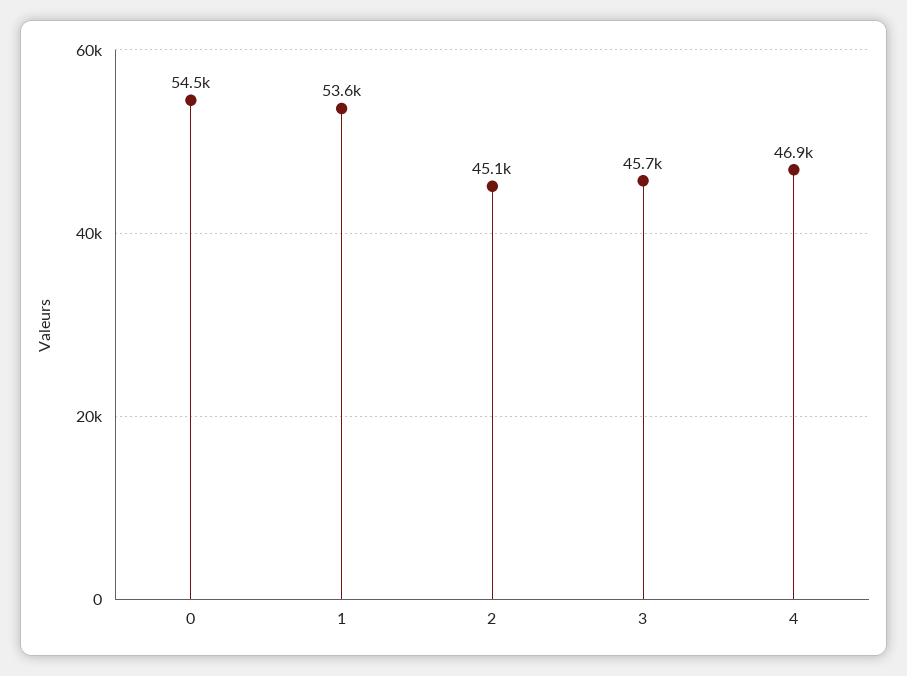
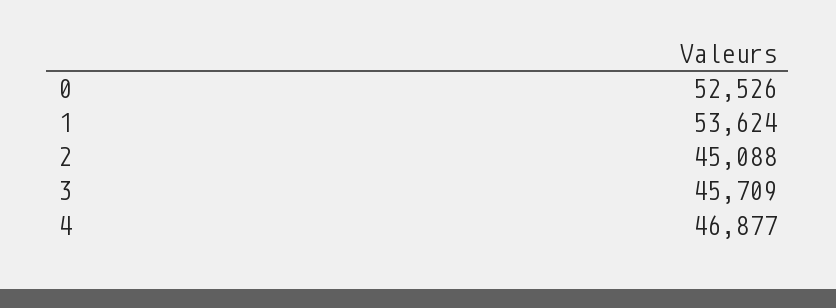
0: 54500 -> 52526

